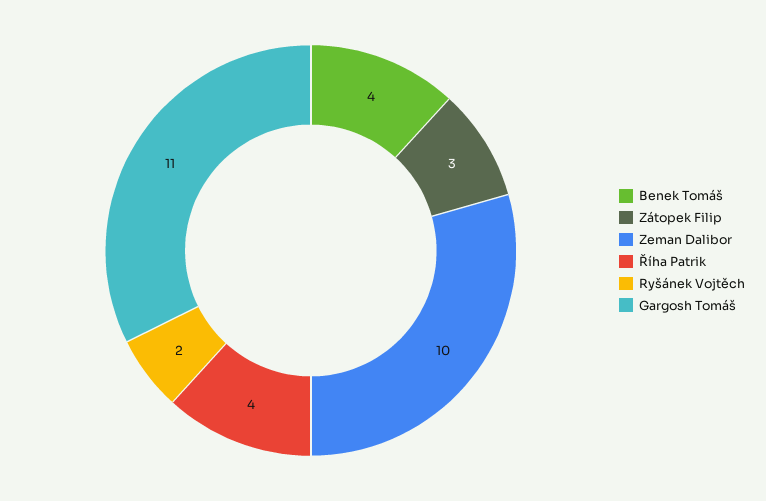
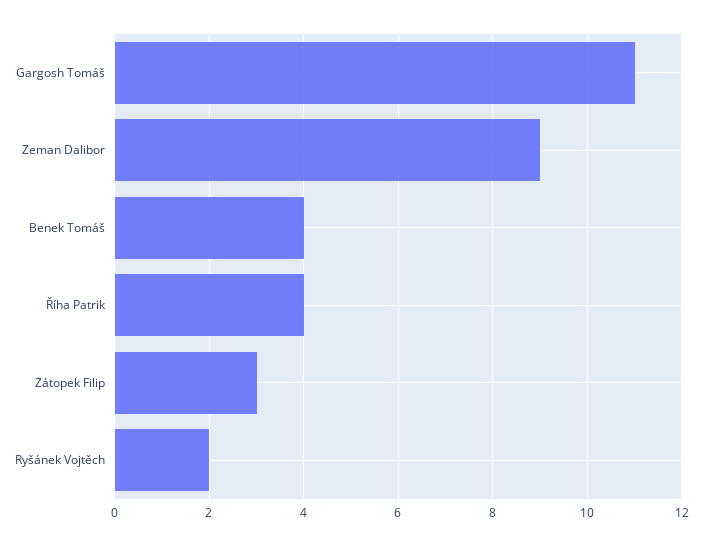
Zeman Dalibor: 10 -> 9

